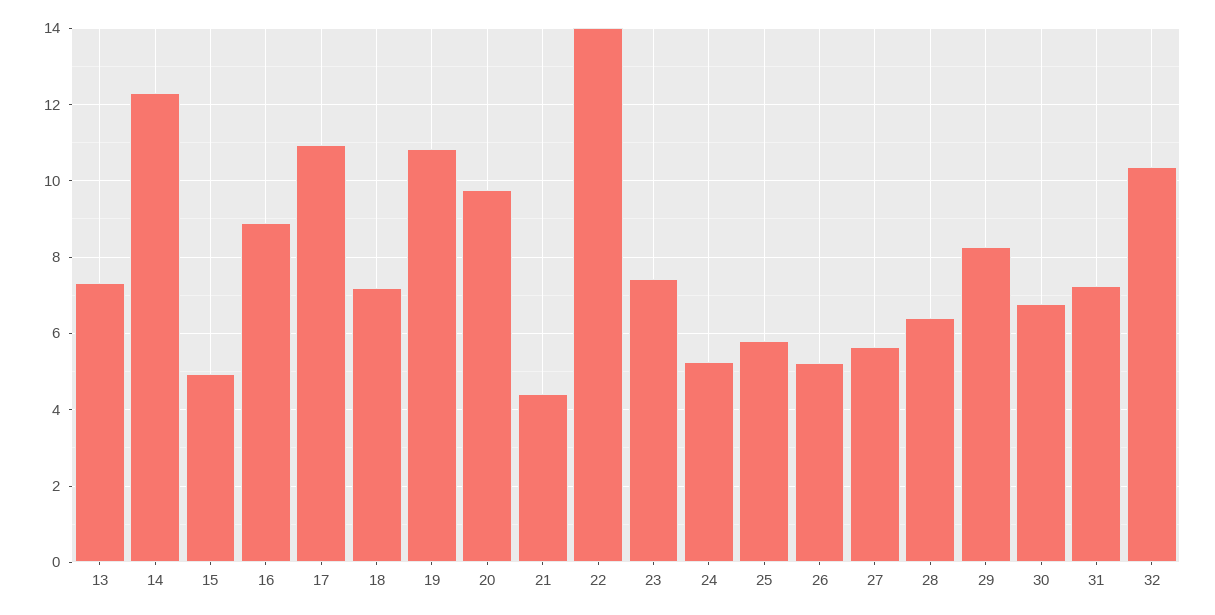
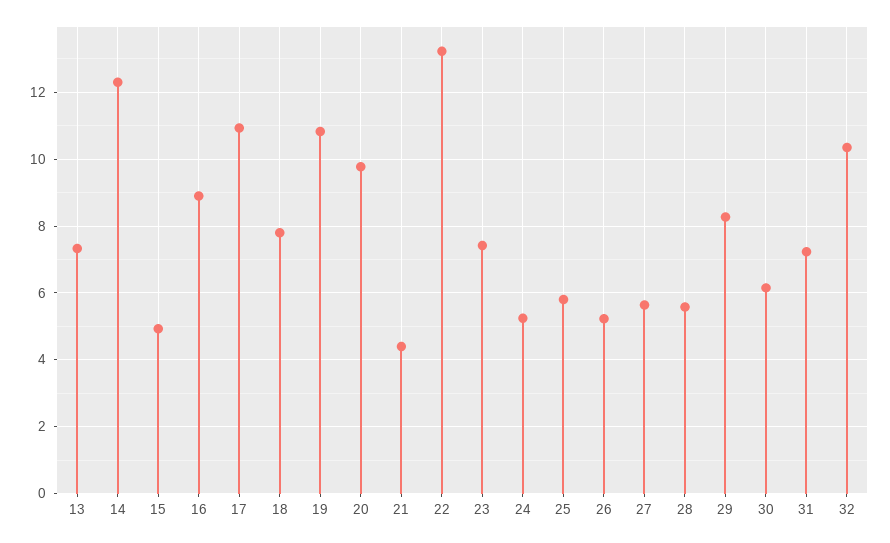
18: 7.2 -> 7.8
22: 14 -> 13.2
28: 6.4 -> 5.6
30: 6.8 -> 6.2

